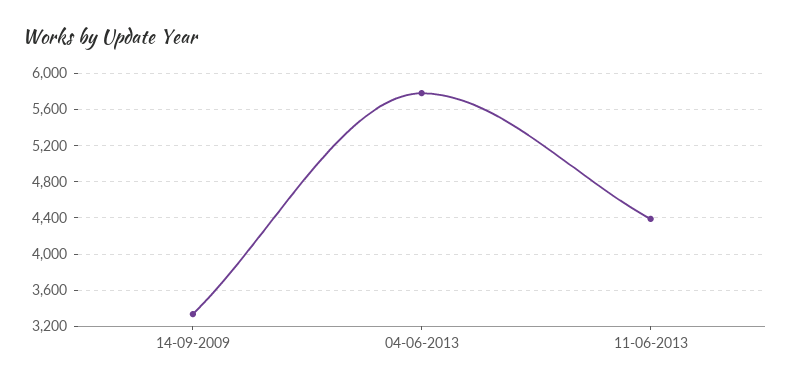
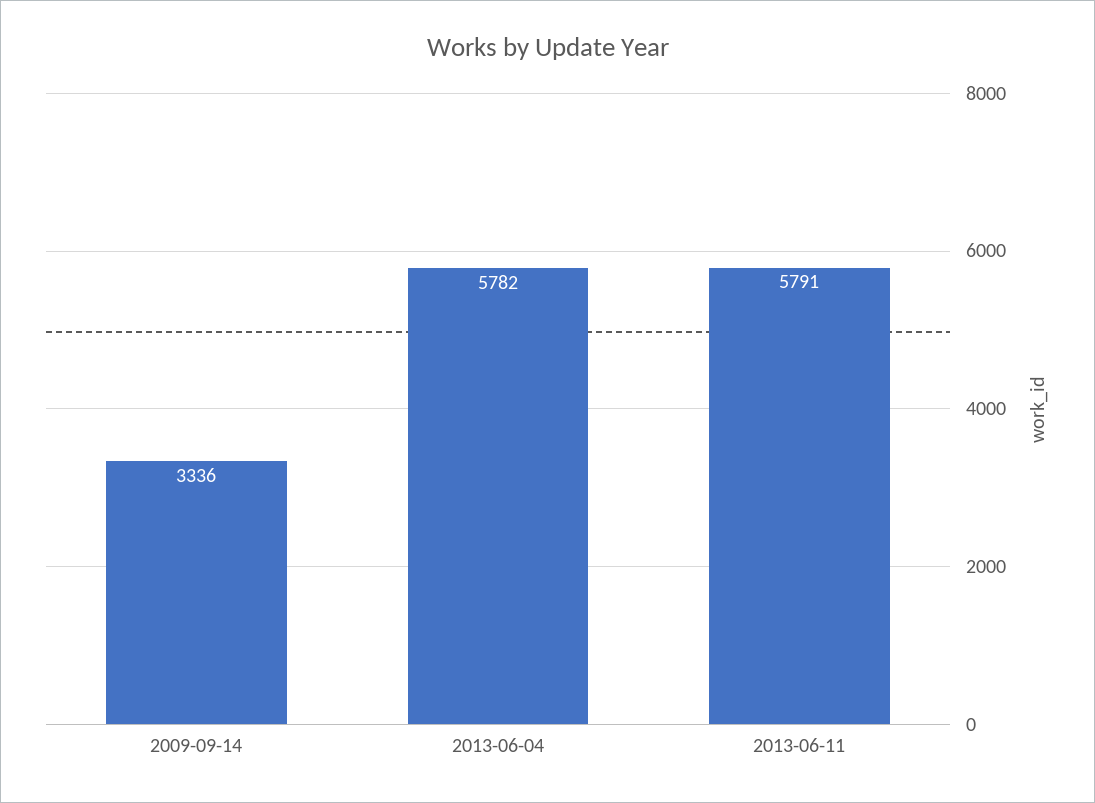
11-06-2013: 4400 -> 5791

